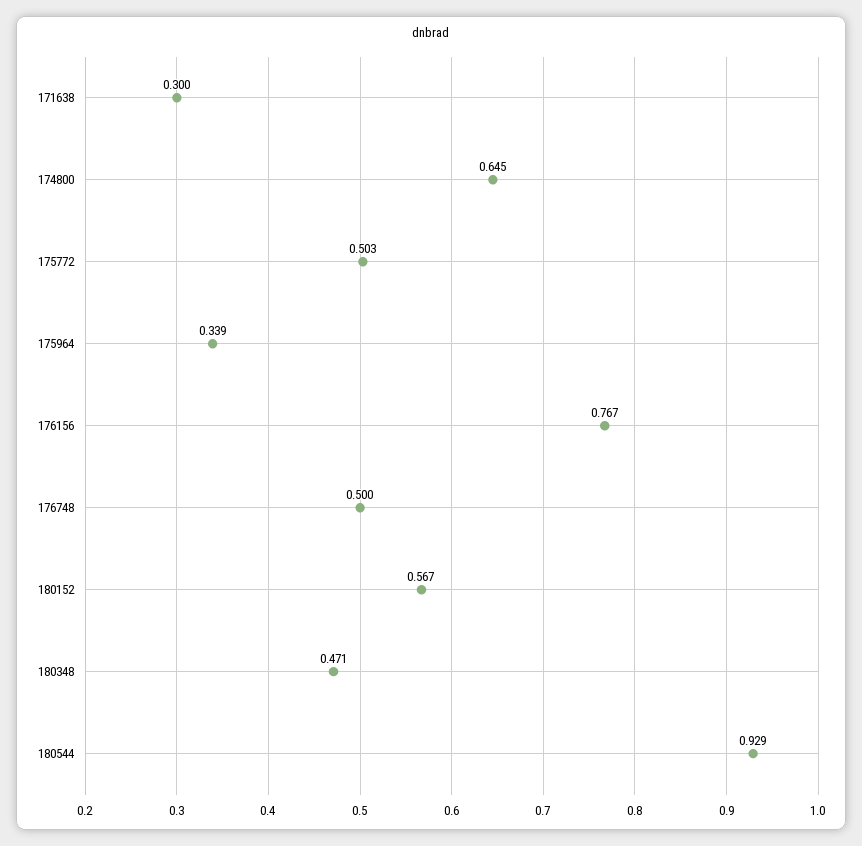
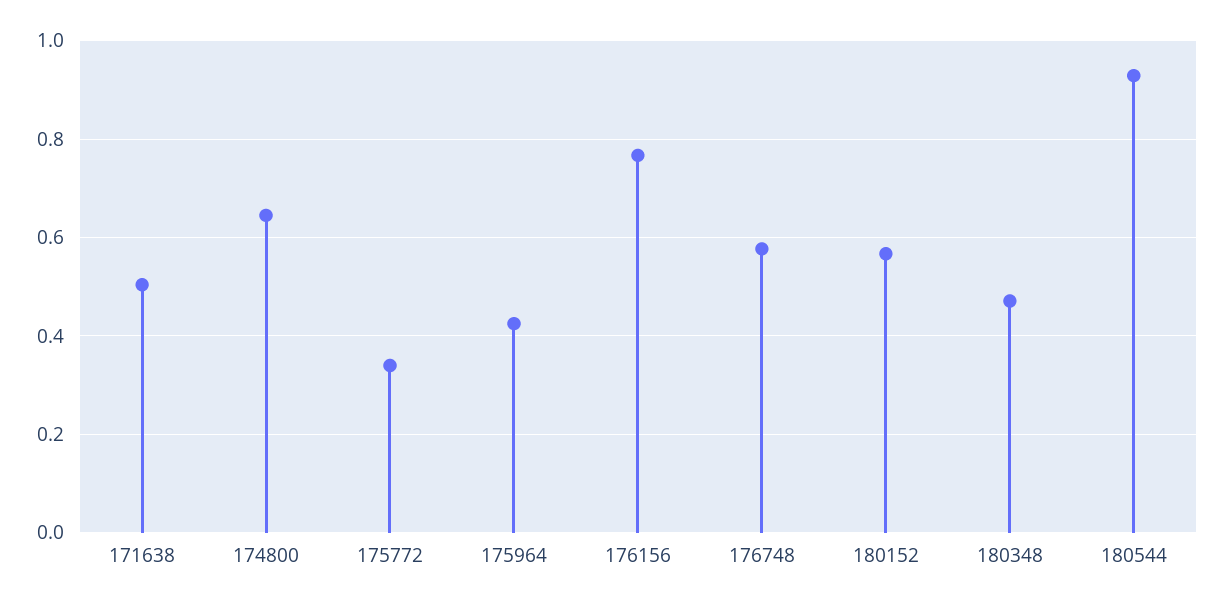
171638: 0.3 -> 0.5
175772: 0.503 -> 0.34
175964: 0.339 -> 0.42
176748: 0.5 -> 0.58

